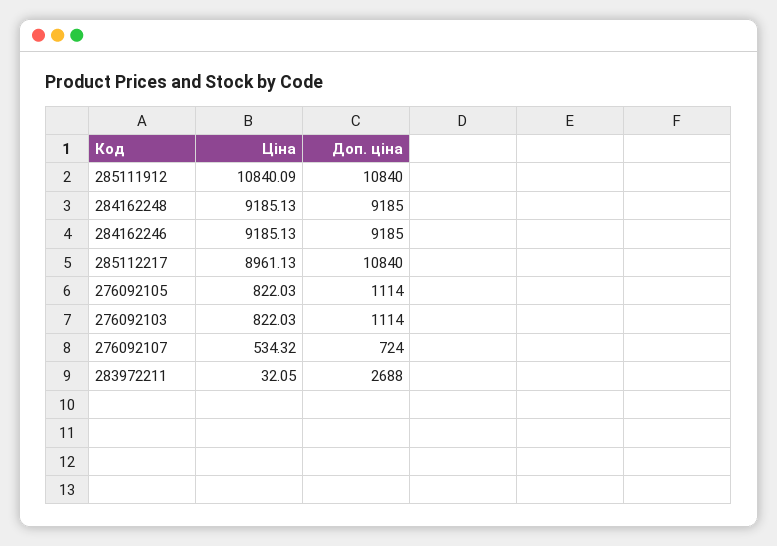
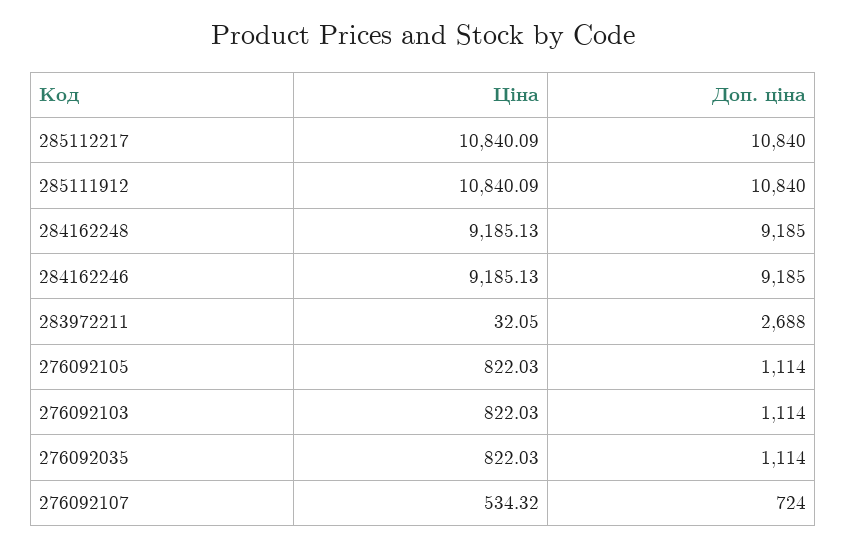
Ціна, 285112217: 8961.13 -> 10840.09
Ціна, 276092035: none -> 822.03
Доп. ціна, 276092035: none -> 1114

